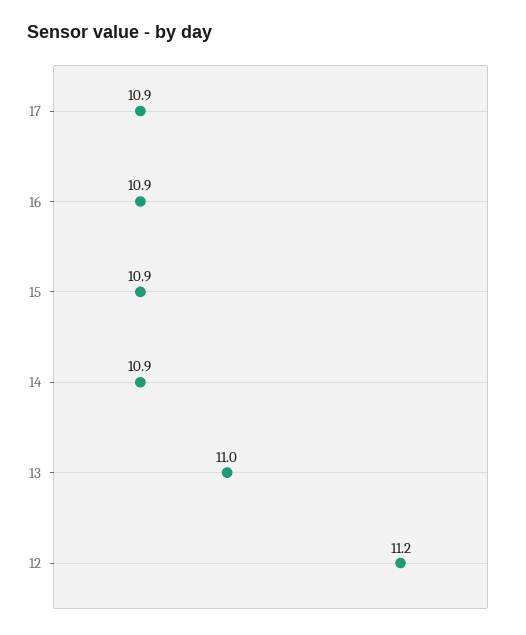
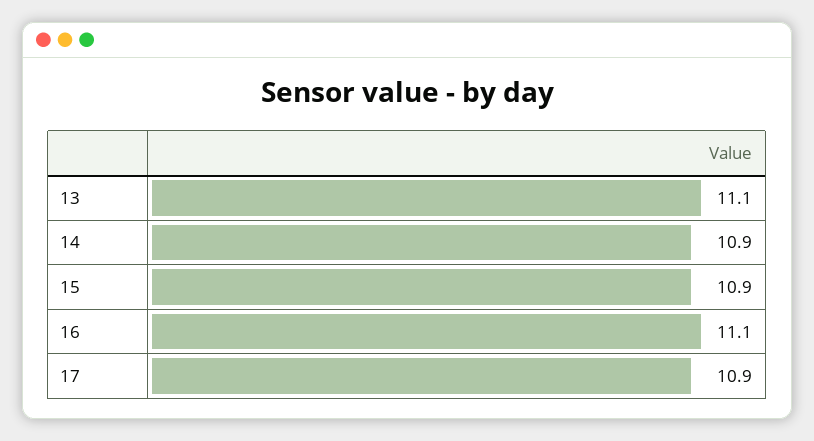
16: 10.9 -> 11.1
13: 11 -> 11.1
12: 11.2 -> none

